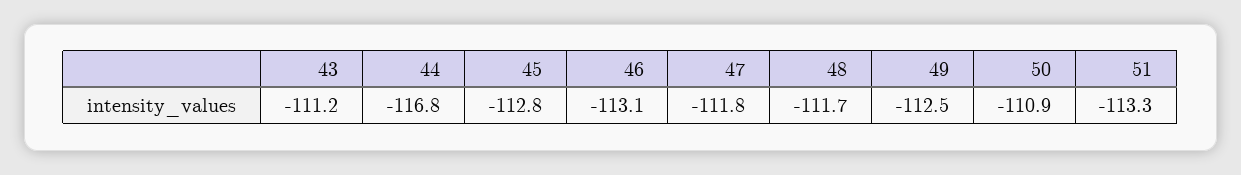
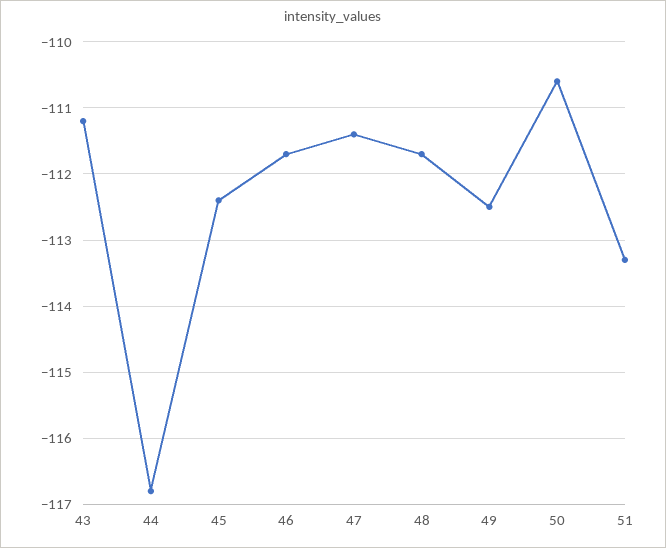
45: -112.8 -> -112.4
46: -113.1 -> -111.7
47: -111.8 -> -111.4
50: -110.9 -> -110.6

